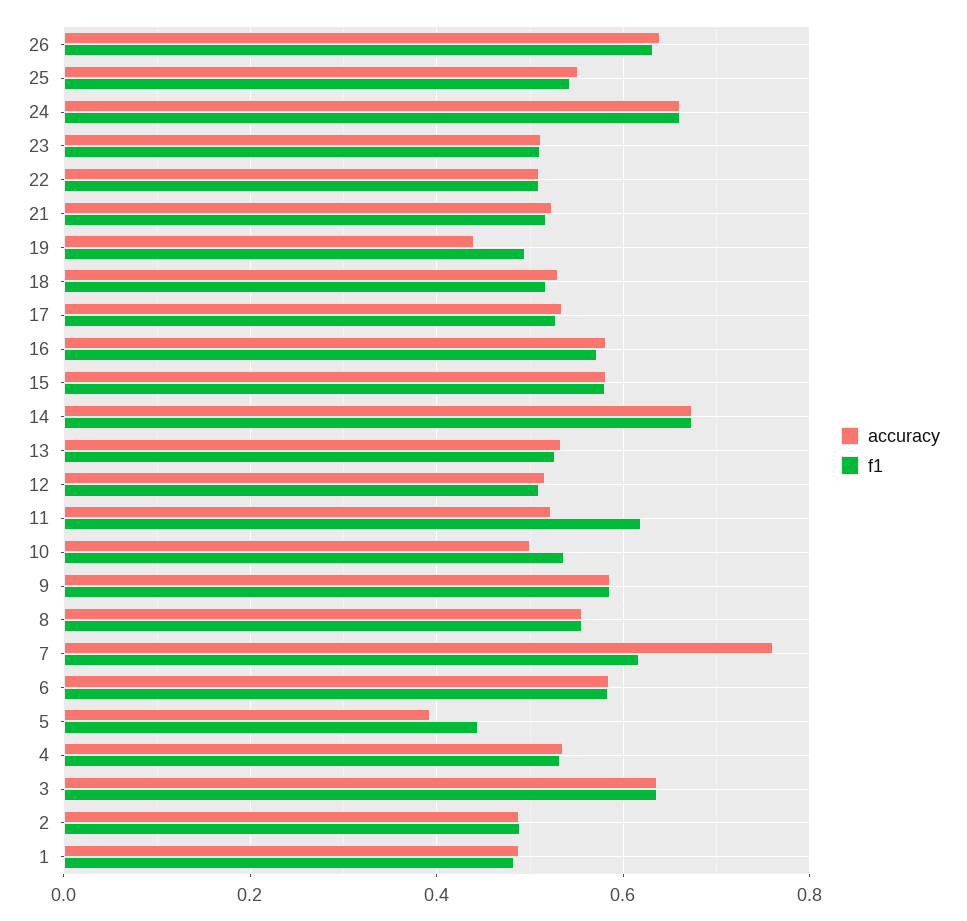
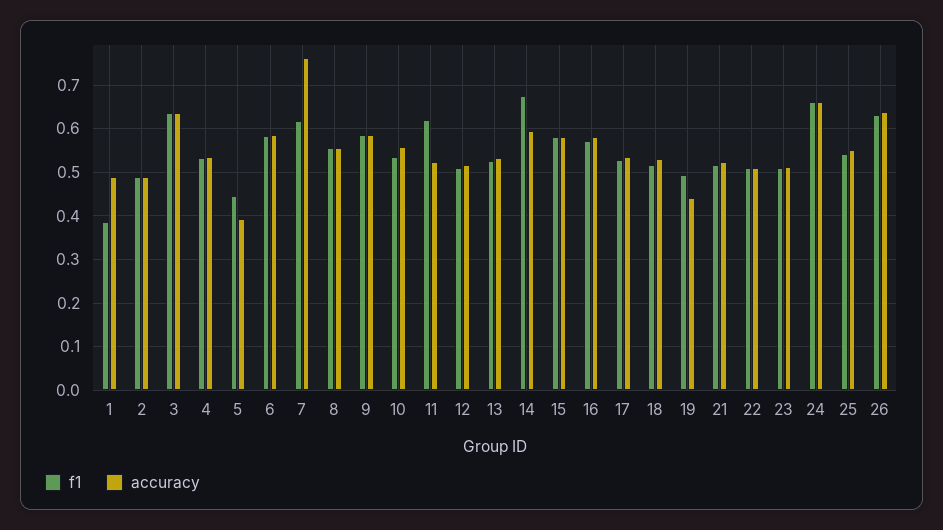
accuracy, 14: 0.68 -> 0.6
accuracy, 10: 0.5 -> 0.56
f1, 1: 0.48 -> 0.38

